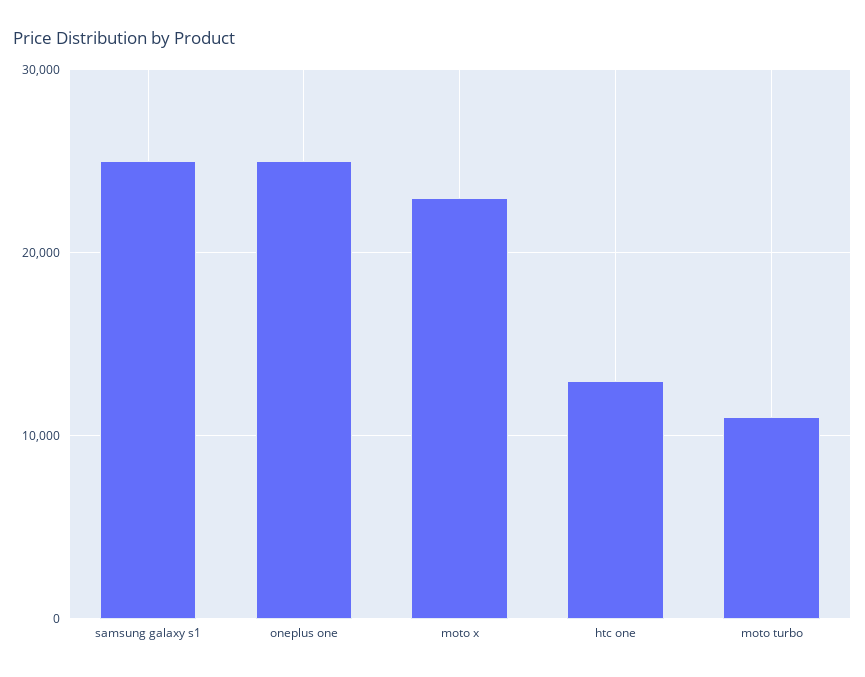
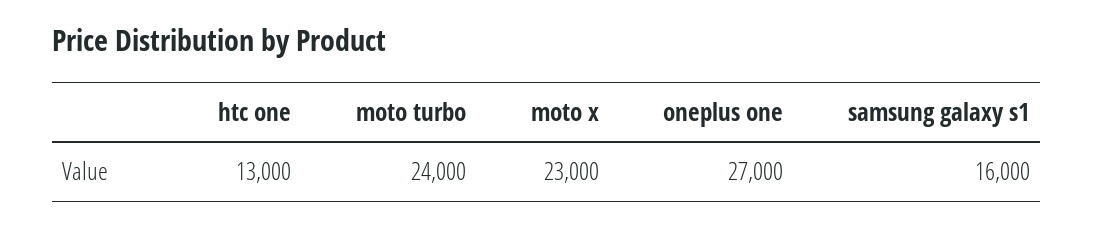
samsung galaxy s1: 25000 -> 16000
oneplus one: 25000 -> 27000
moto turbo: 11000 -> 24000

